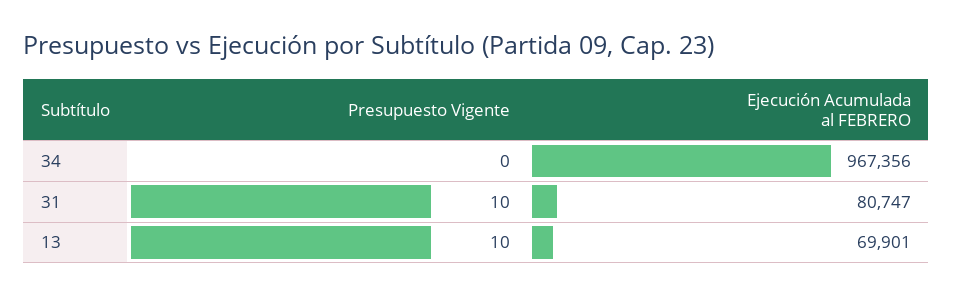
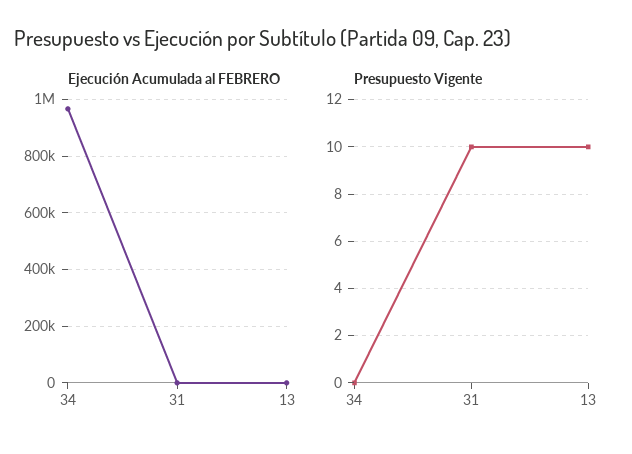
Ejecución Acumulada al FEBRERO, 31: 80747 -> 0
Ejecución Acumulada al FEBRERO, 13: 69901 -> 0

